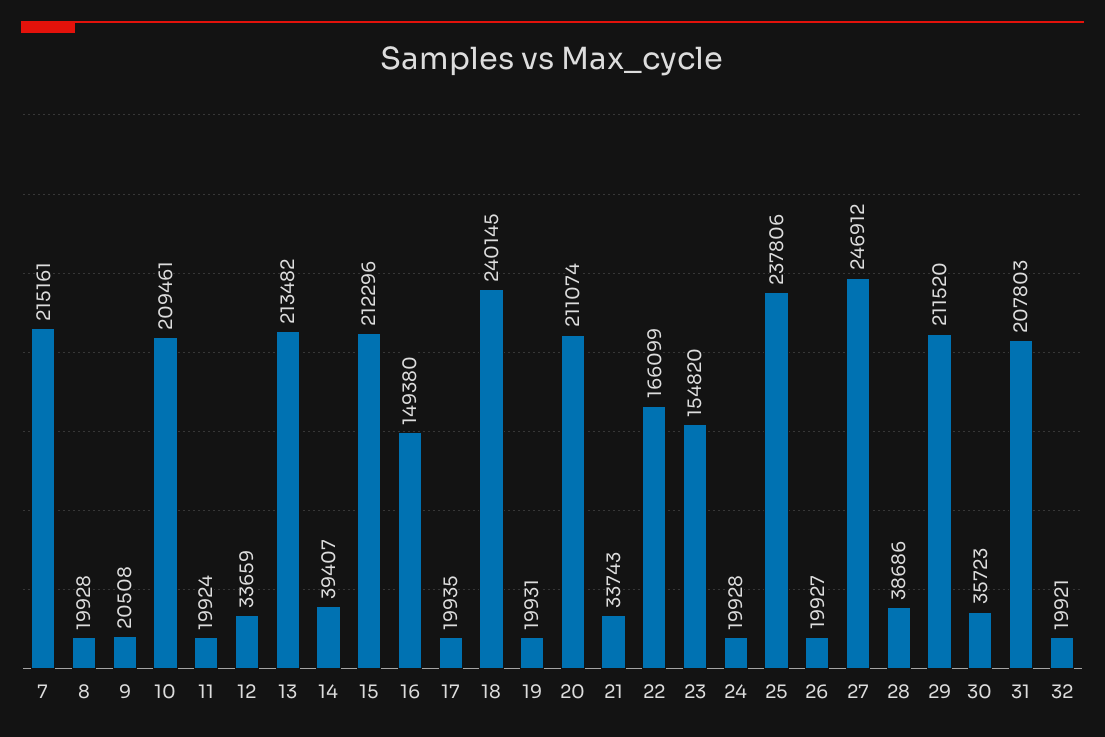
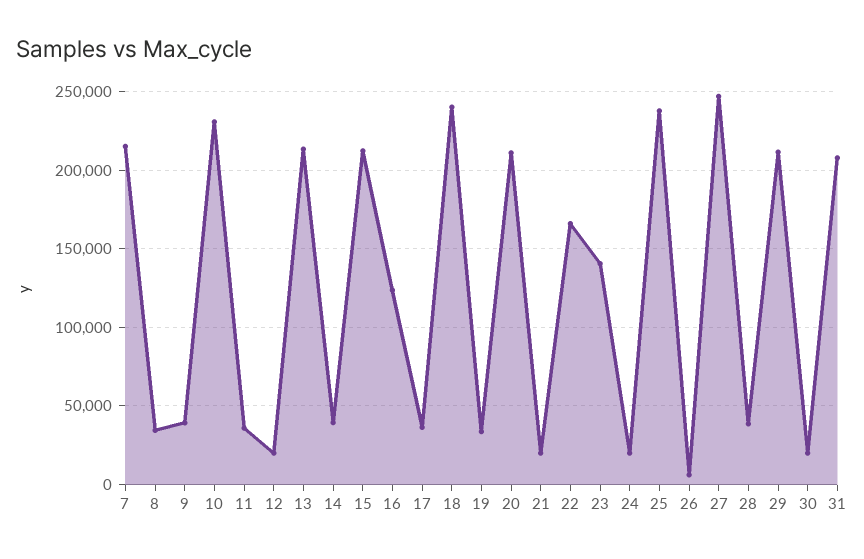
8: 19928 -> 35000
9: 20508 -> 40000
10: 209461 -> 230000
11: 19924 -> 35000
12: 33659 -> 20000
16: 149380 -> 125000
17: 19935 -> 35000
19: 19931 -> 35000
21: 33743 -> 20000
23: 154820 -> 140000
26: 19927 -> 5000
30: 35723 -> 20000
32: 19921 -> none

